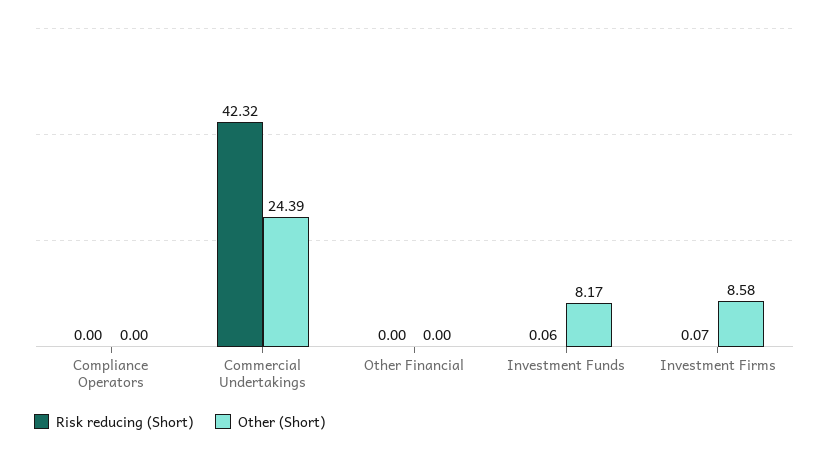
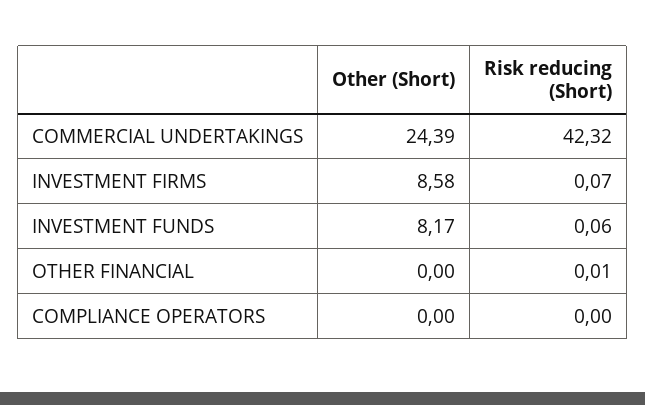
Risk reducing (Short), Other Financial: 0 -> 0.01

